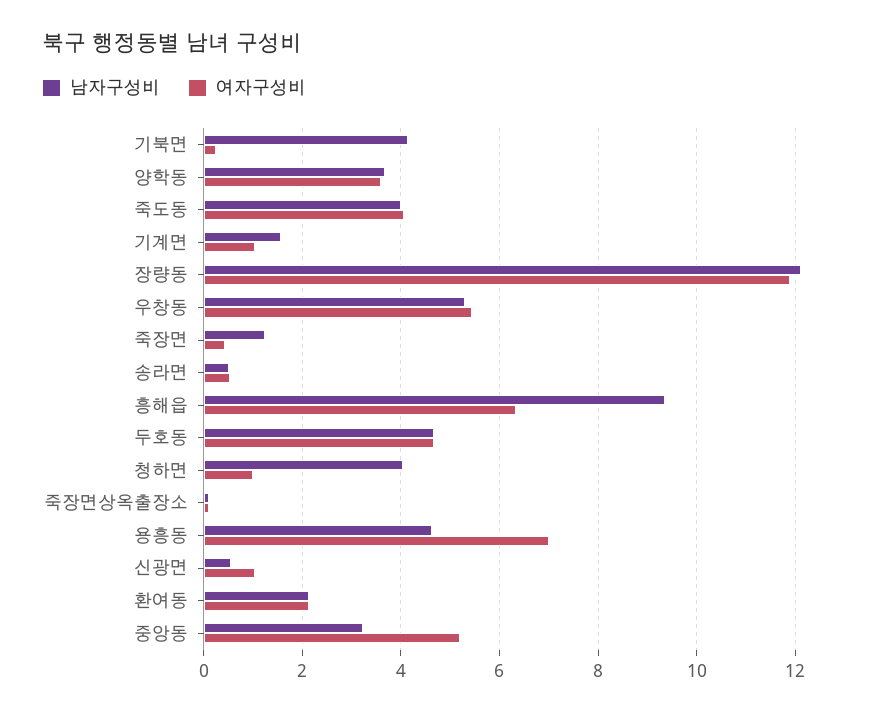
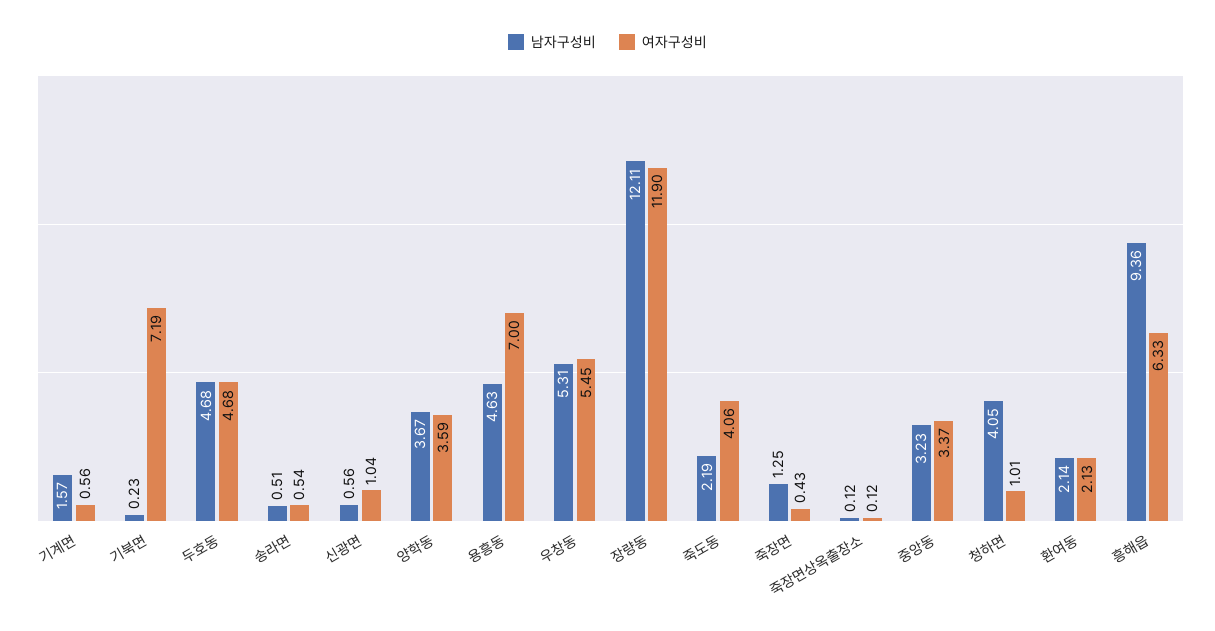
남자구성비, 기북면: 4.2 -> 0.23
여자구성비, 기북면: 0.2 -> 7.19
남자구성비, 죽도동: 4 -> 2.19
여자구성비, 기계면: 1 -> 0.56
여자구성비, 중앙동: 5.2 -> 3.37

